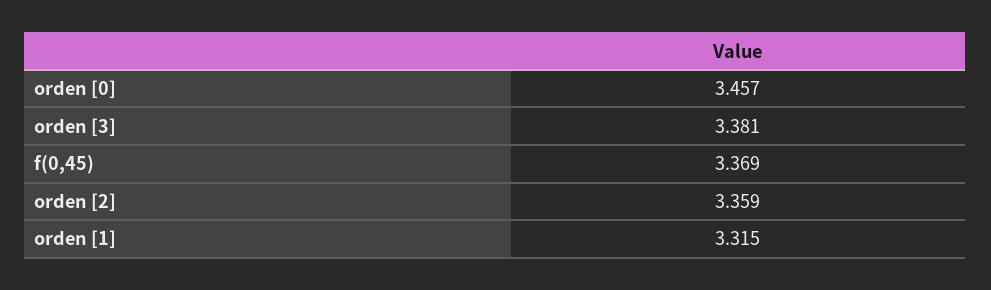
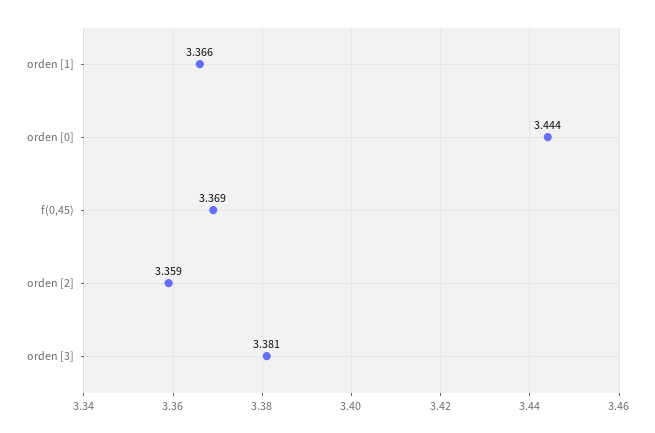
orden [0]: 3.457 -> 3.444
orden [1]: 3.315 -> 3.366

